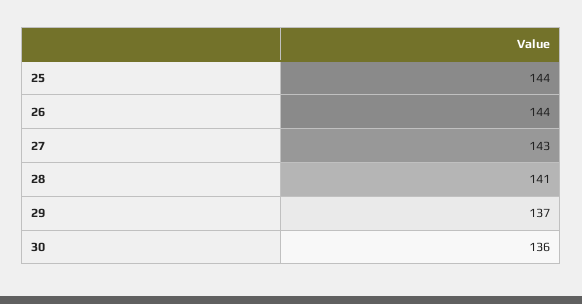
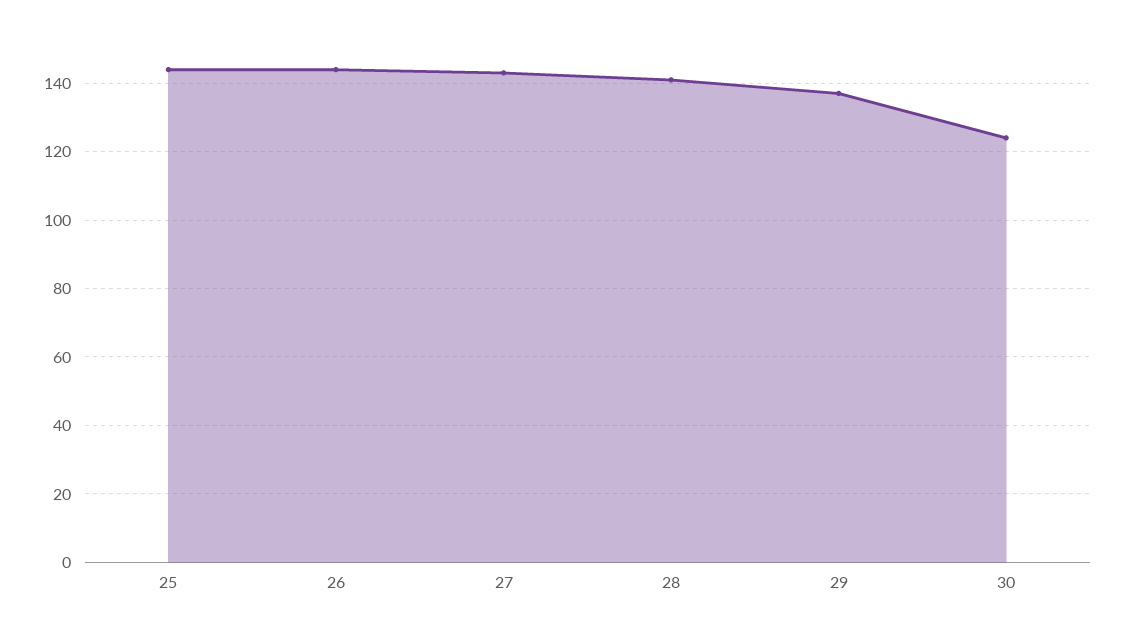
30: 136 -> 125

